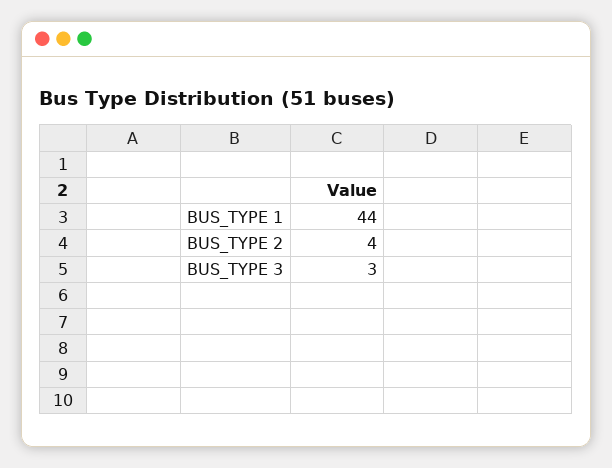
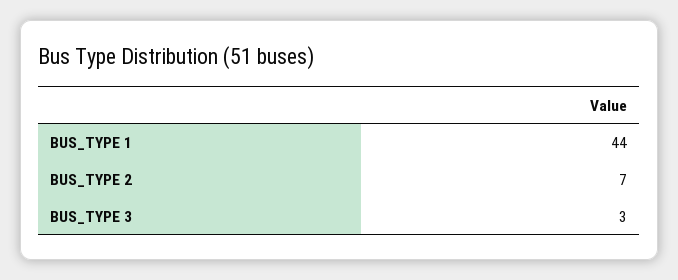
BUS_TYPE 2: 4 -> 7

